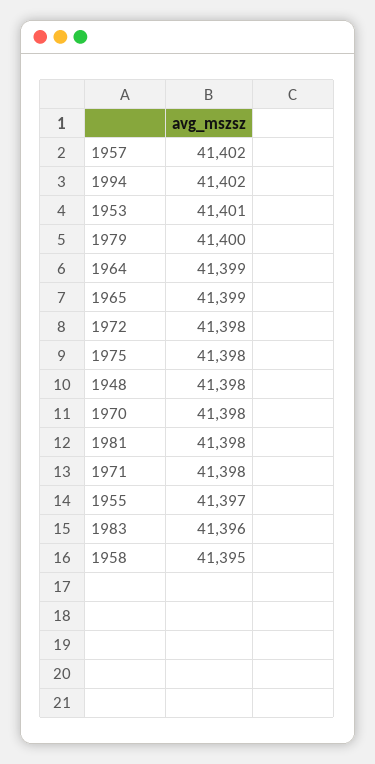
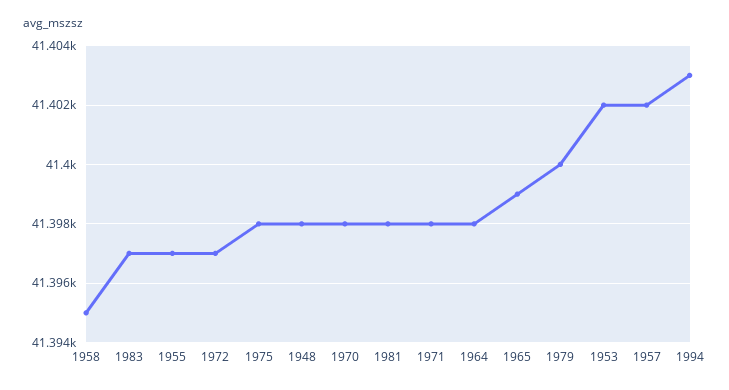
1994: 41402 -> 41403
1953: 41401 -> 41402
1964: 41399 -> 41398
1972: 41398 -> 41397
1983: 41396 -> 41397

